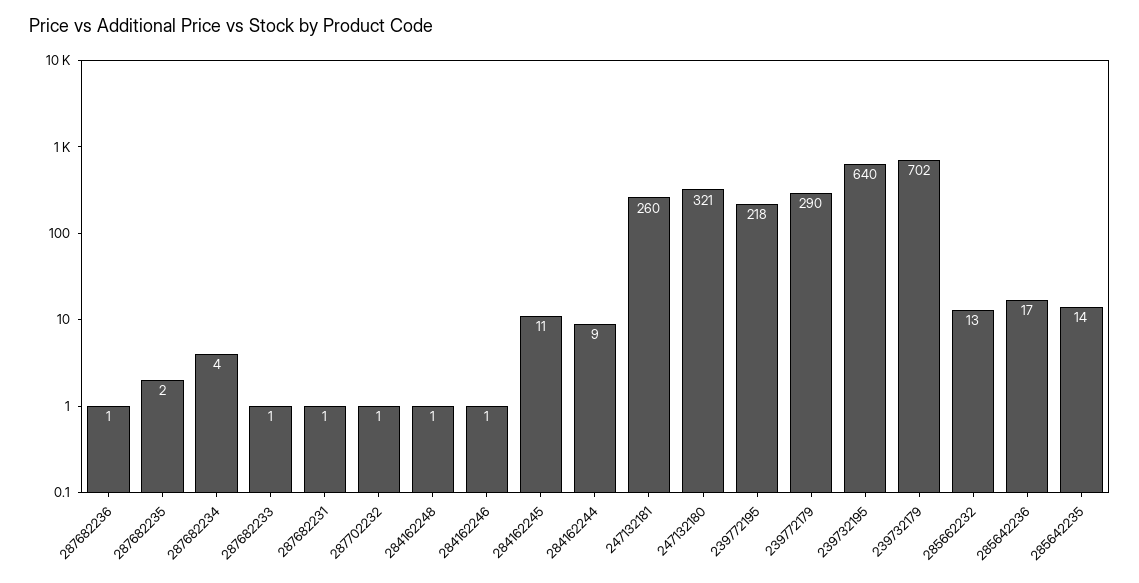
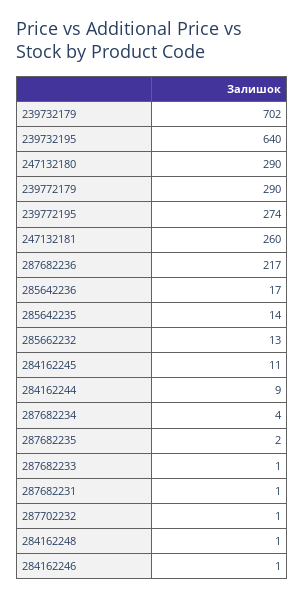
287682236: 1 -> 217
247132180: 321 -> 290
239772195: 218 -> 274

